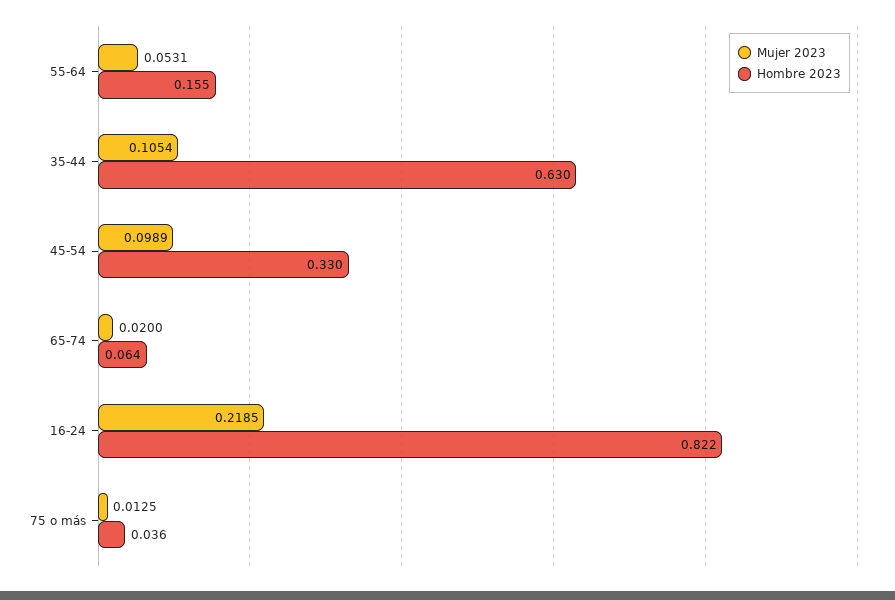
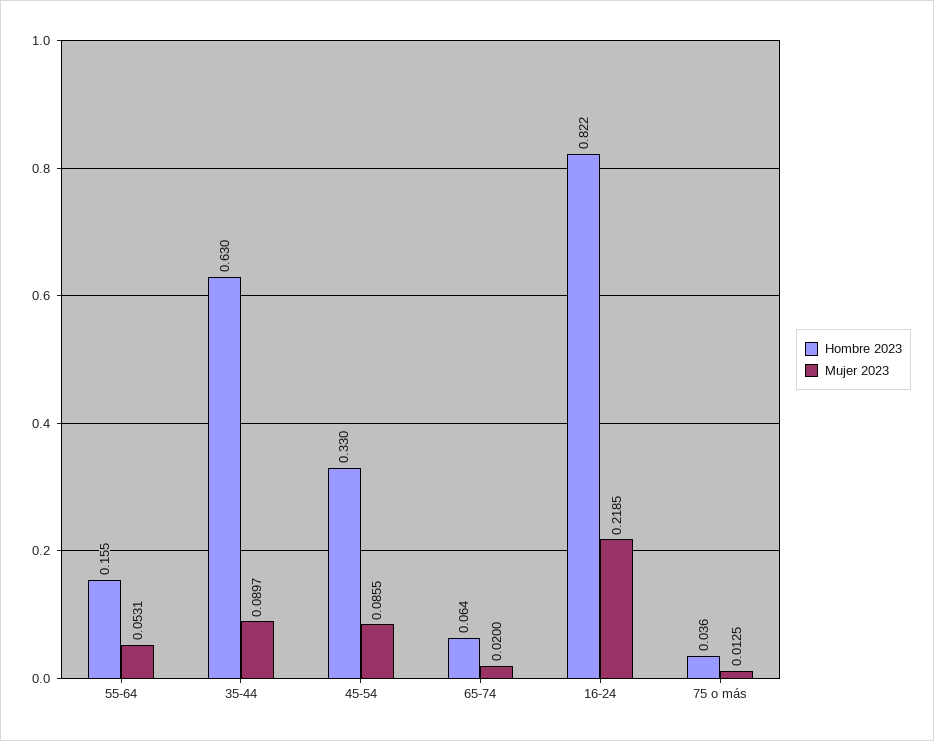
Mujer 2023, 35-44: 0.1054 -> 0.0897
Mujer 2023, 45-54: 0.0989 -> 0.0855

